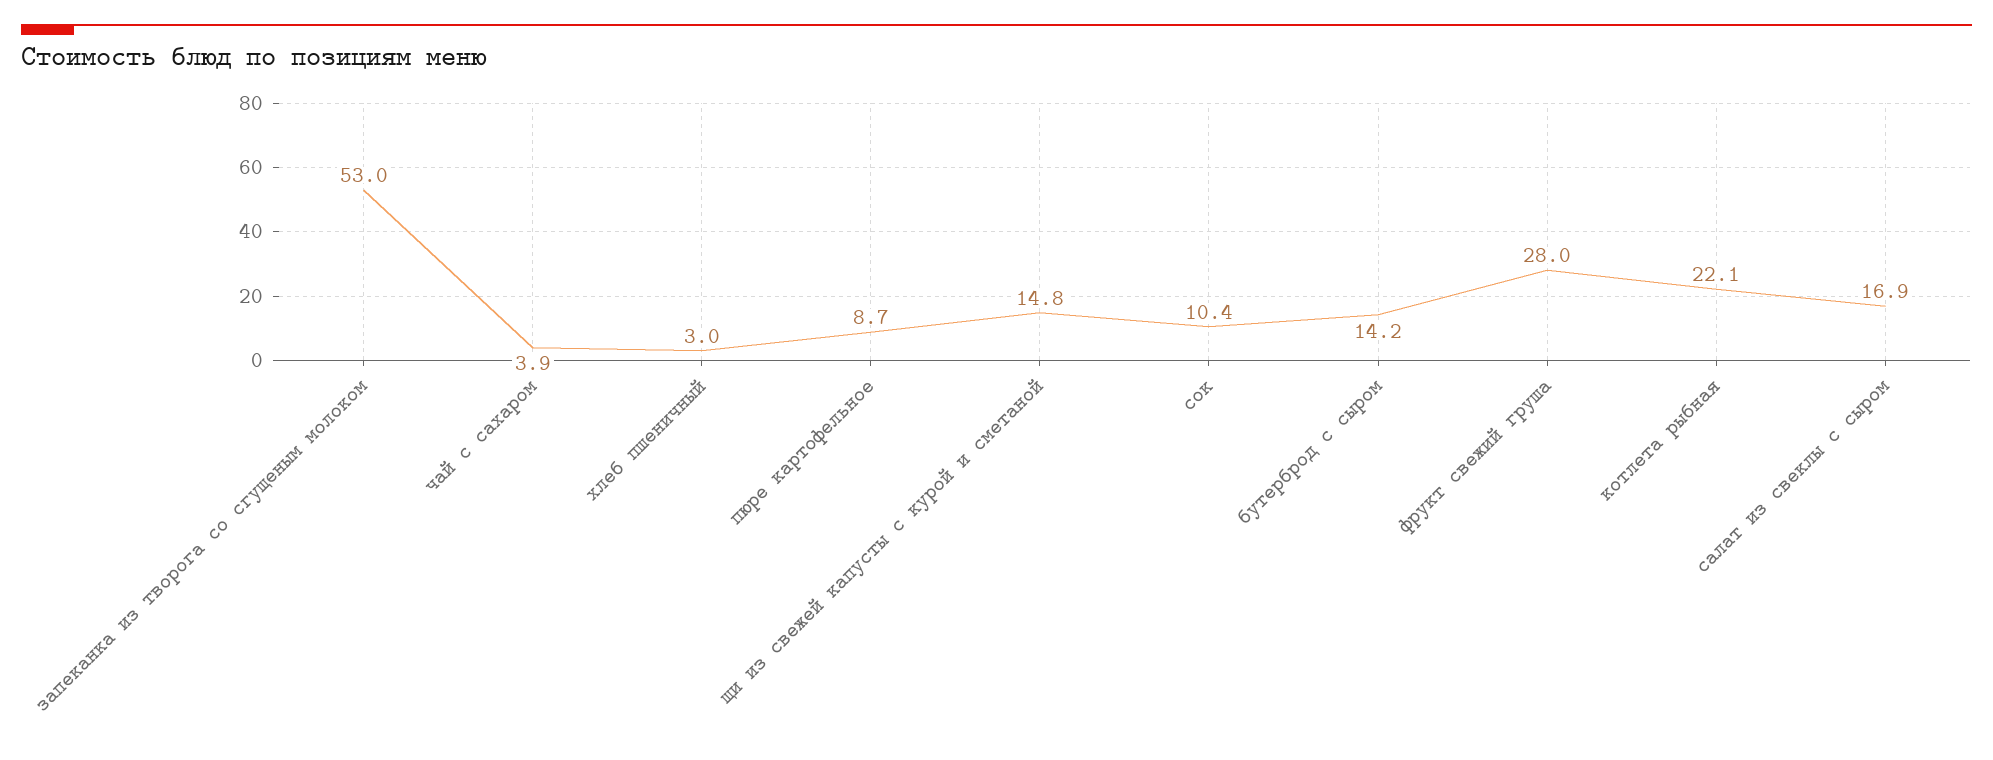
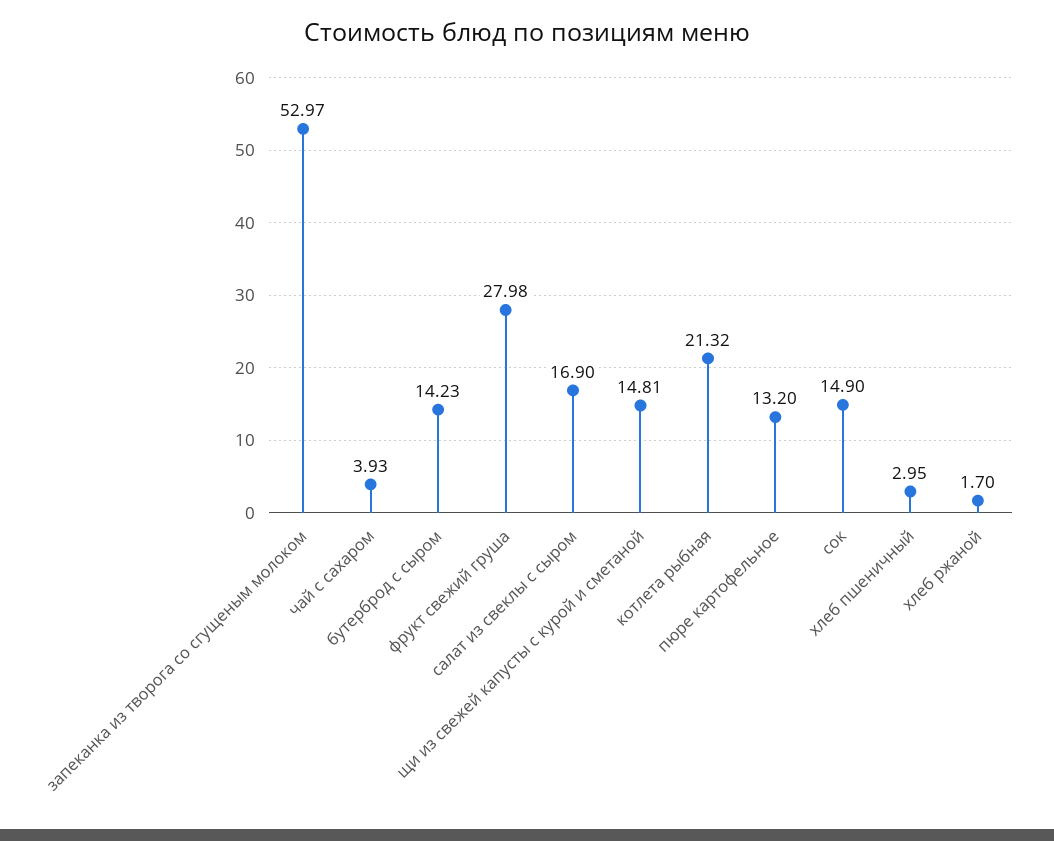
пюре картофельное: 8.7 -> 13.2
сок: 10.4 -> 14.9
котлета рыбная: 22.1 -> 21.32
хлеб ржаной: none -> 1.7

